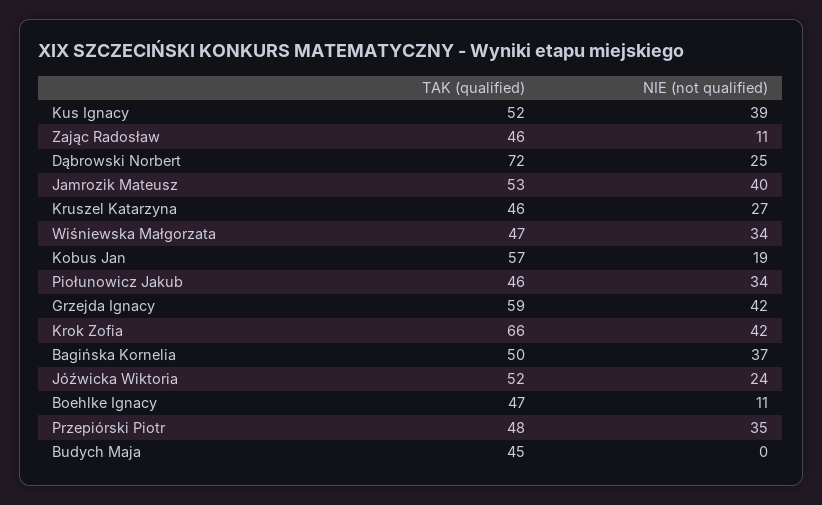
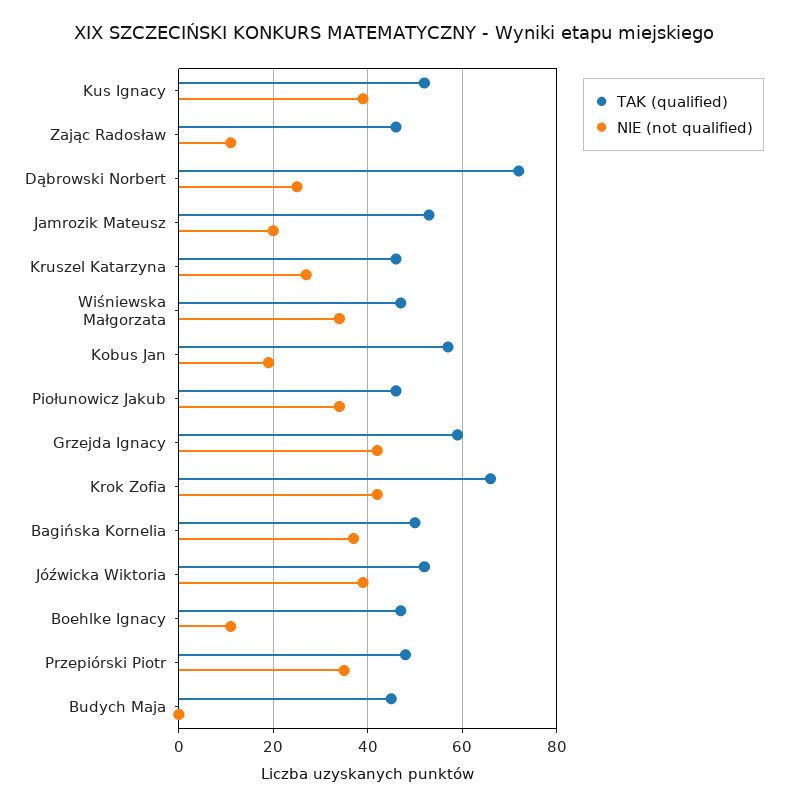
NIE (not qualified), Jamrozik Mateusz: 40 -> 20
NIE (not qualified), Jóźwicka Wiktoria: 24 -> 40

